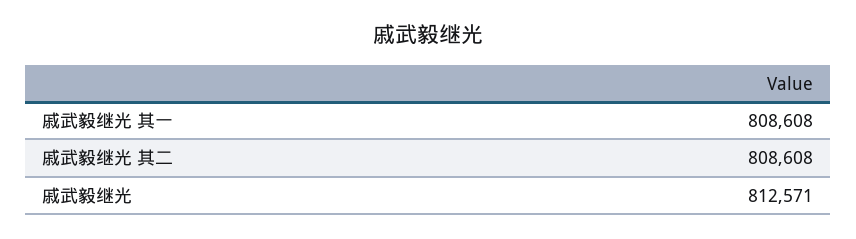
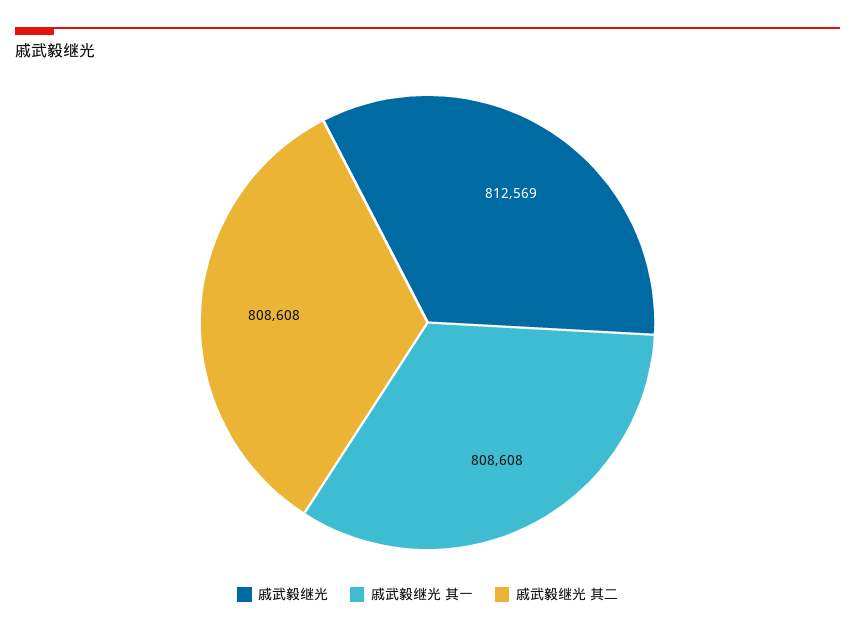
戚武毅继光: 812571 -> 812569

